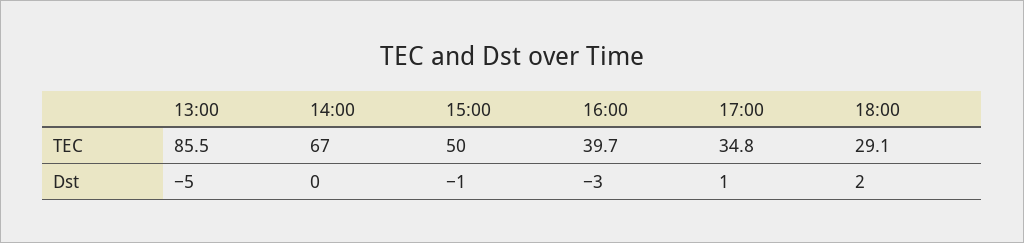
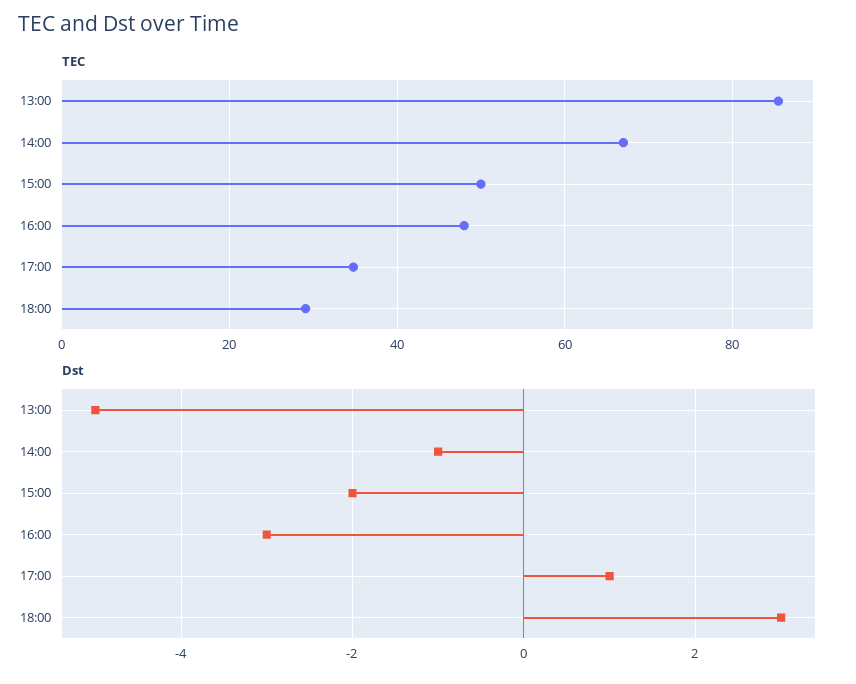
TEC, 16:00: 39.7 -> 48
Dst, 14:00: 0 -> -1
Dst, 15:00: -1 -> -2
Dst, 18:00: 2 -> 3

